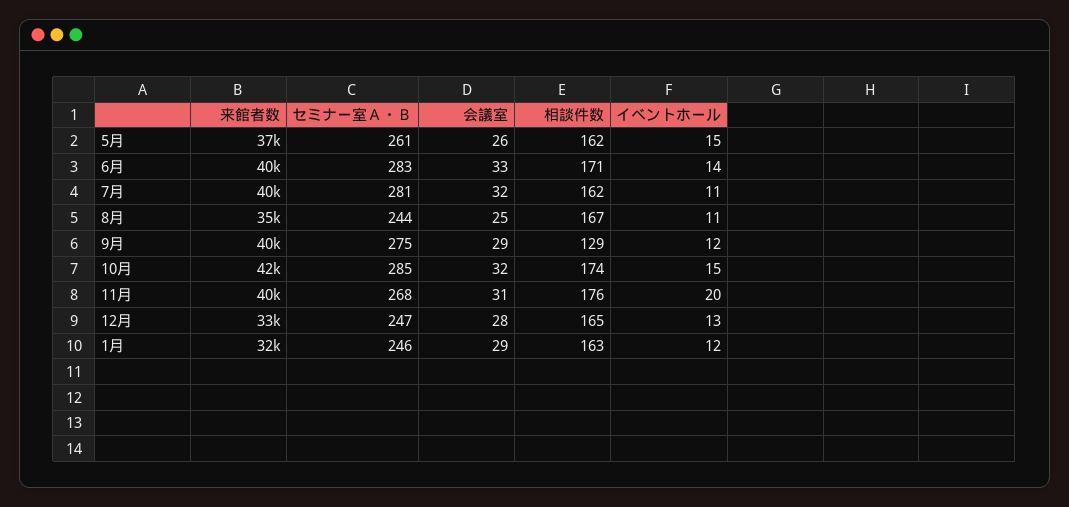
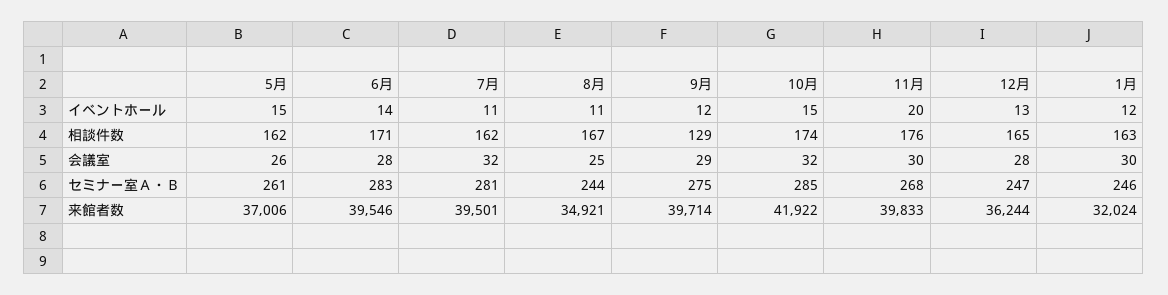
会議室, 6月: 33 -> 28
会議室, 11月: 31 -> 30
来館者数, 12月: 33000 -> 36244
会議室, 1月: 29 -> 30

